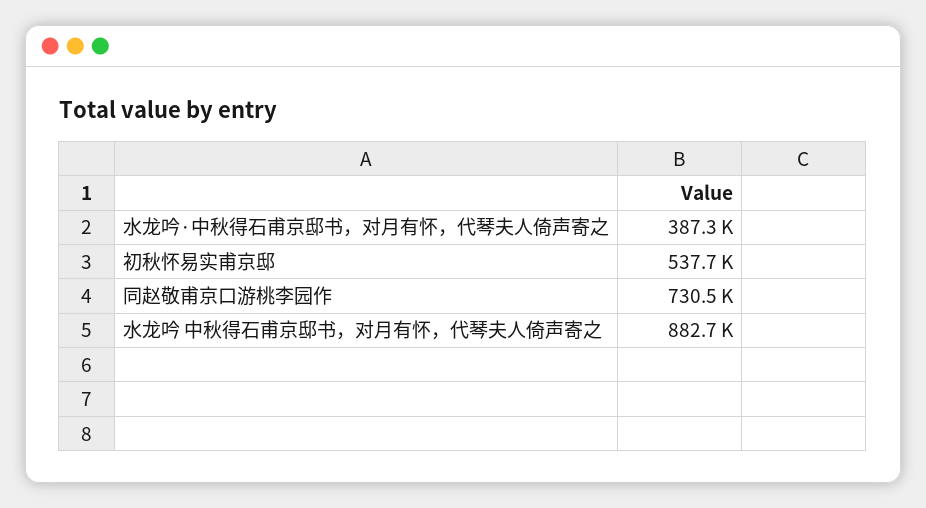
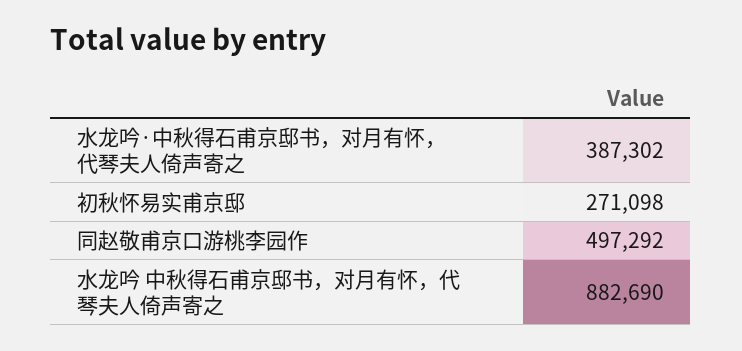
初秋怀易实甫京邸: 537700 -> 271098
同赵敬甫京口游桃李园作: 730500 -> 497292

